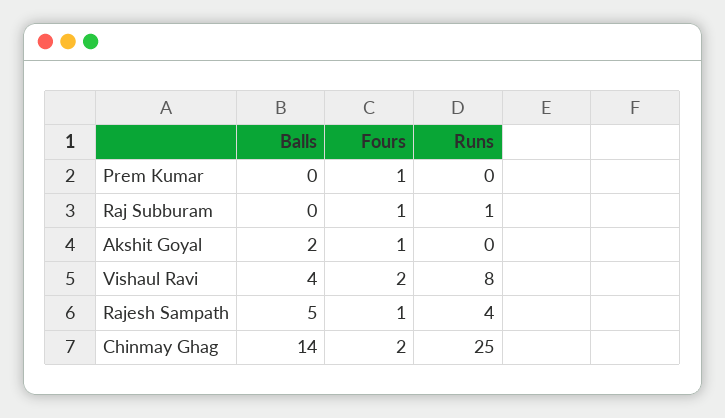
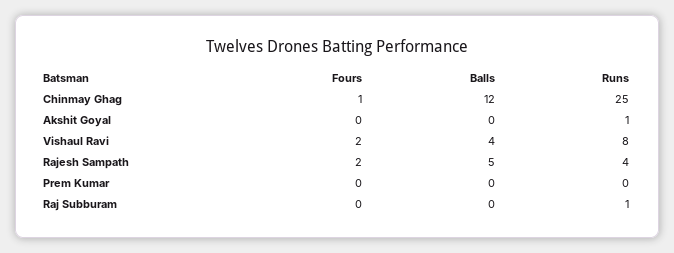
Fours, Prem Kumar: 1 -> 0
Fours, Raj Subburam: 1 -> 0
Balls, Akshit Goyal: 2 -> 0
Fours, Akshit Goyal: 1 -> 0
Runs, Akshit Goyal: 0 -> 1
Fours, Rajesh Sampath: 1 -> 2
Balls, Chinmay Ghag: 14 -> 12
Fours, Chinmay Ghag: 2 -> 1

